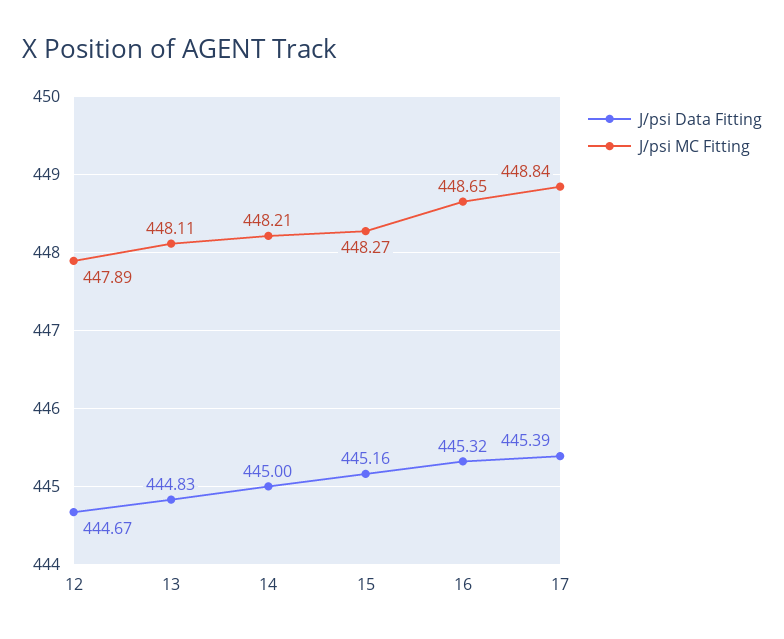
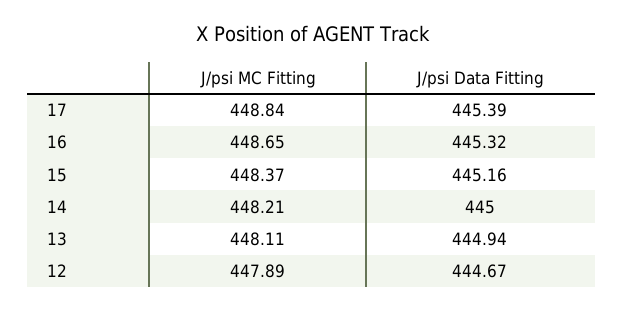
J/psi Data Fitting, 13: 444.83 -> 444.94
J/psi MC Fitting, 15: 448.27 -> 448.37

